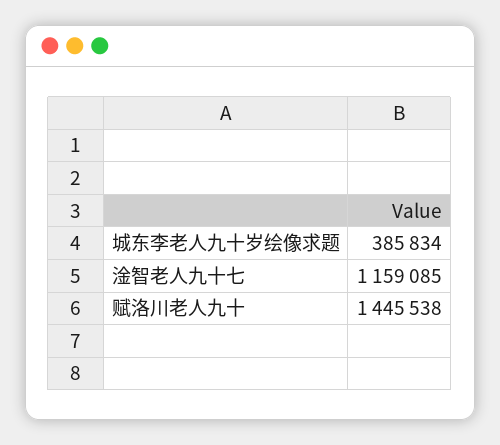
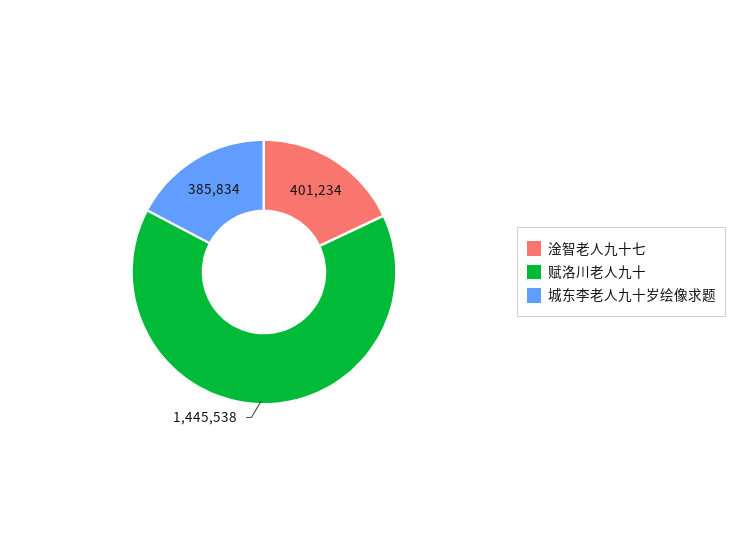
淦智老人九十七: 1159085 -> 401234

